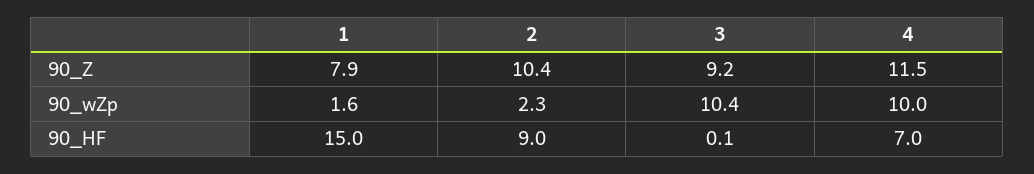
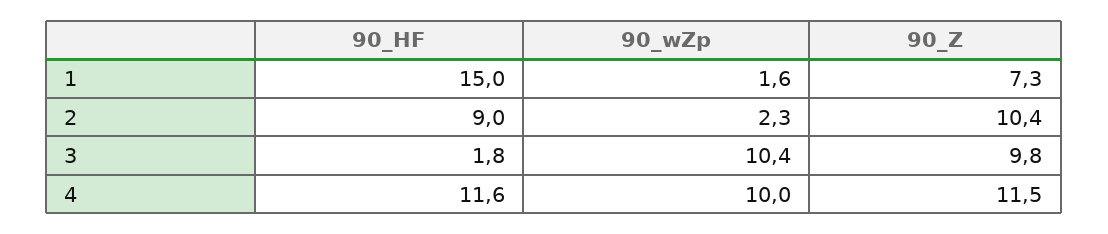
1, 90_Z: 7.9 -> 7.3
3, 90_Z: 9.2 -> 9.8
3, 90_HF: 0.1 -> 1.8
4, 90_HF: 7 -> 11.6

